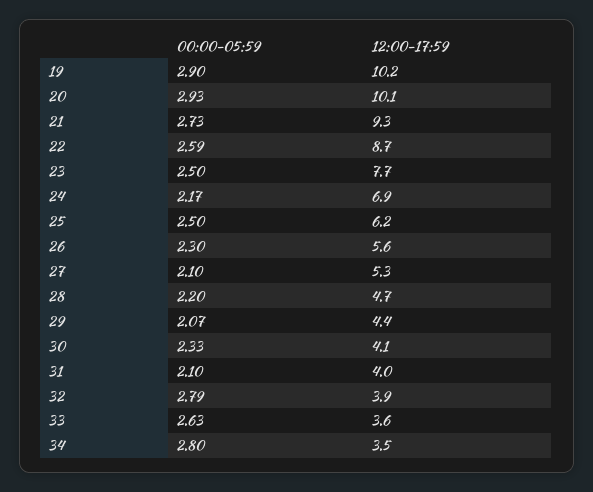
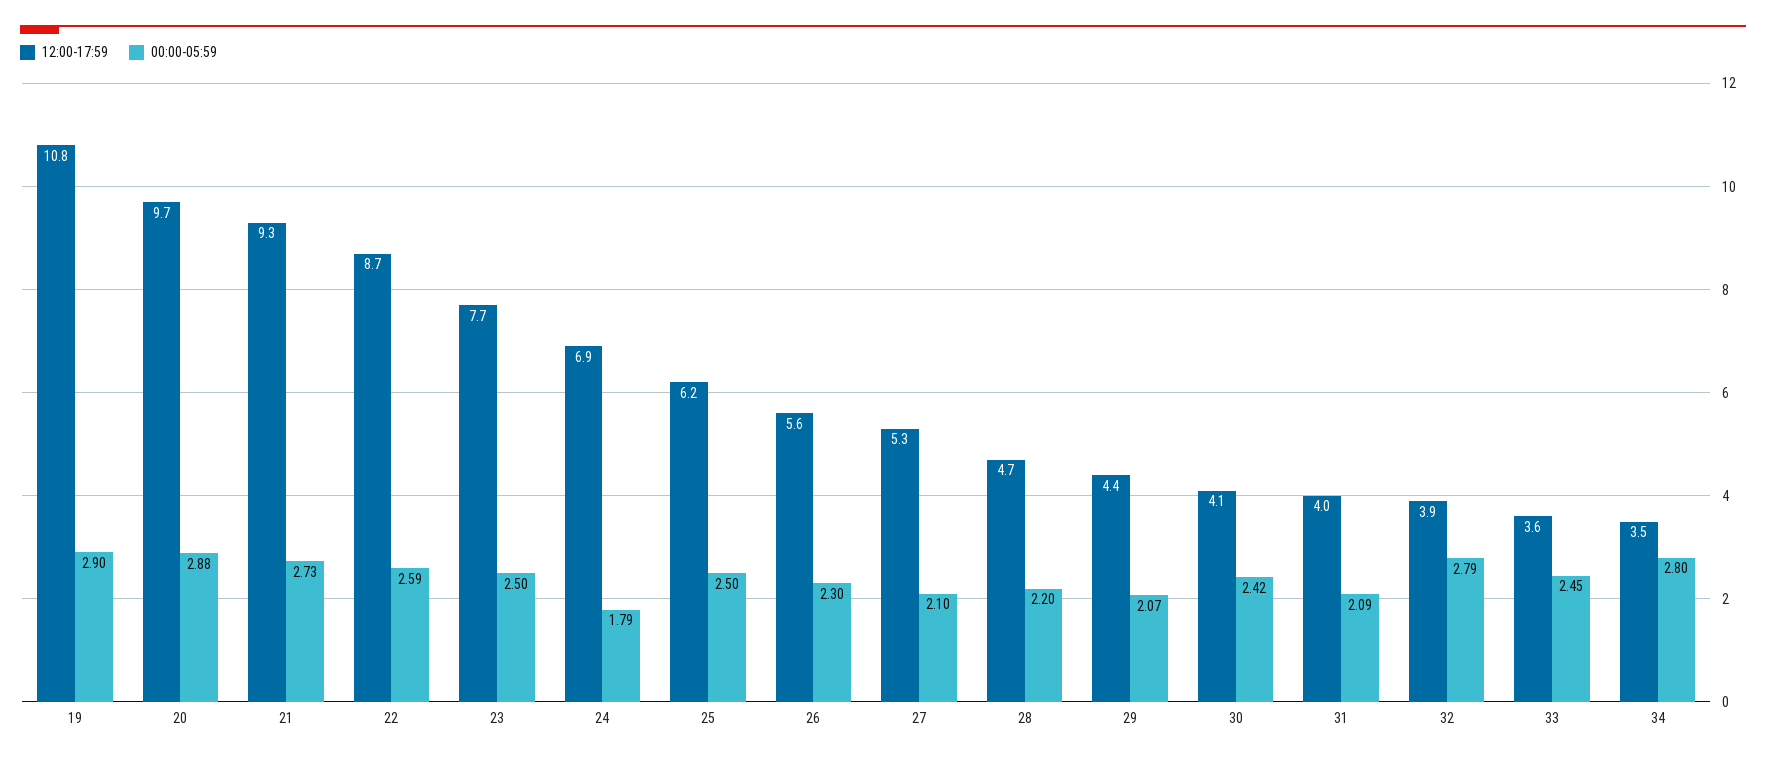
12:00-17:59, 19: 10.2 -> 10.8
00:00-05:59, 20: 2.93 -> 2.88
12:00-17:59, 20: 10.1 -> 9.7
00:00-05:59, 24: 2.17 -> 1.79
00:00-05:59, 30: 2.33 -> 2.42
00:00-05:59, 31: 2.1 -> 2.09
00:00-05:59, 33: 2.63 -> 2.45

